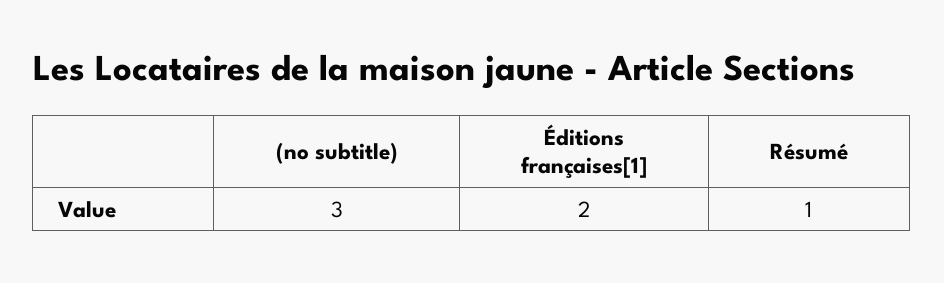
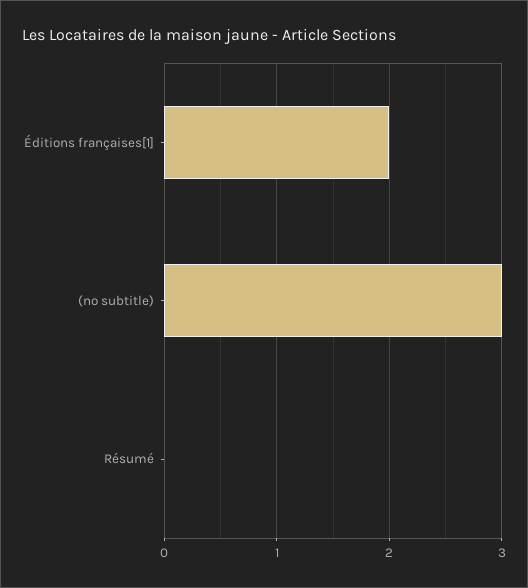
Résumé: 1 -> 0

